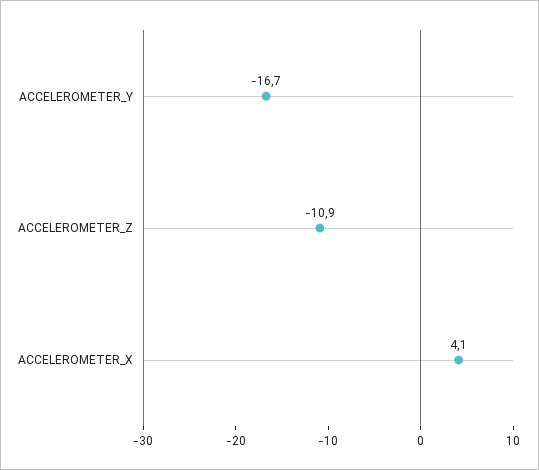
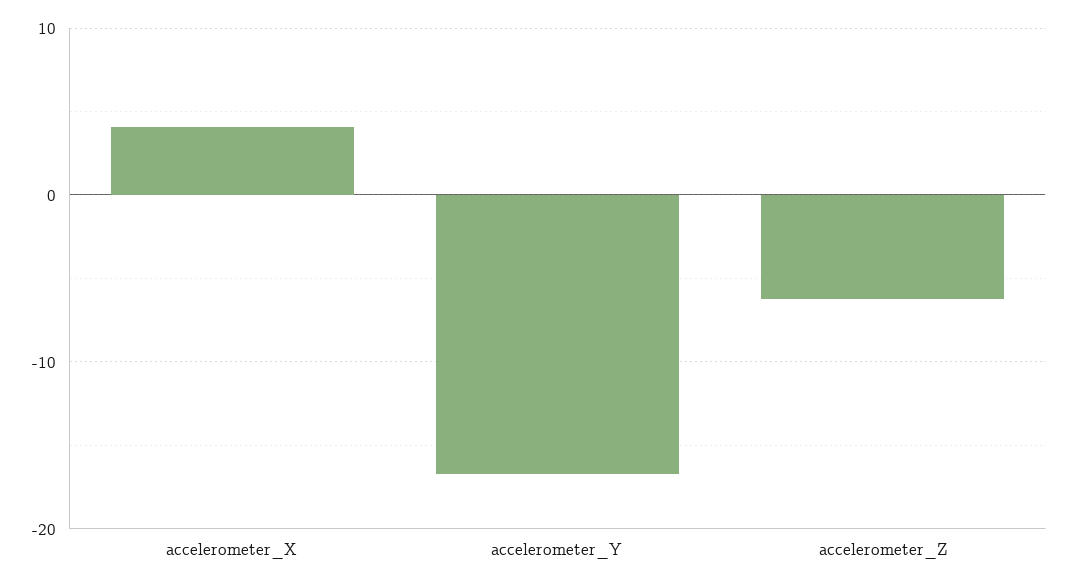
ACCELEROMETER_Z: -10.9 -> -6

